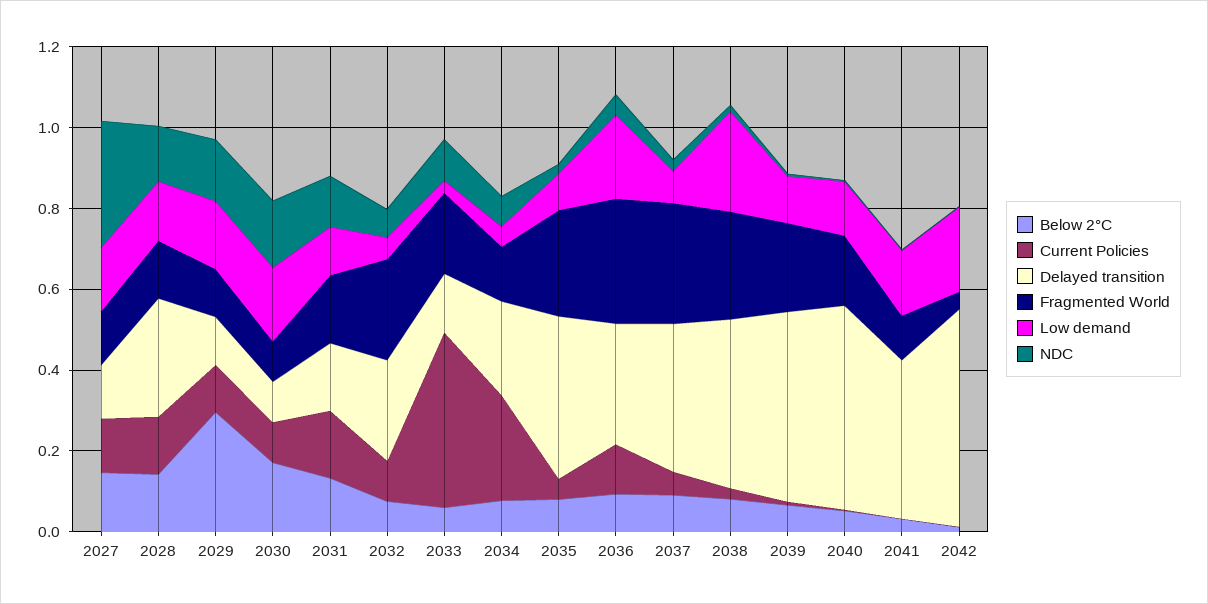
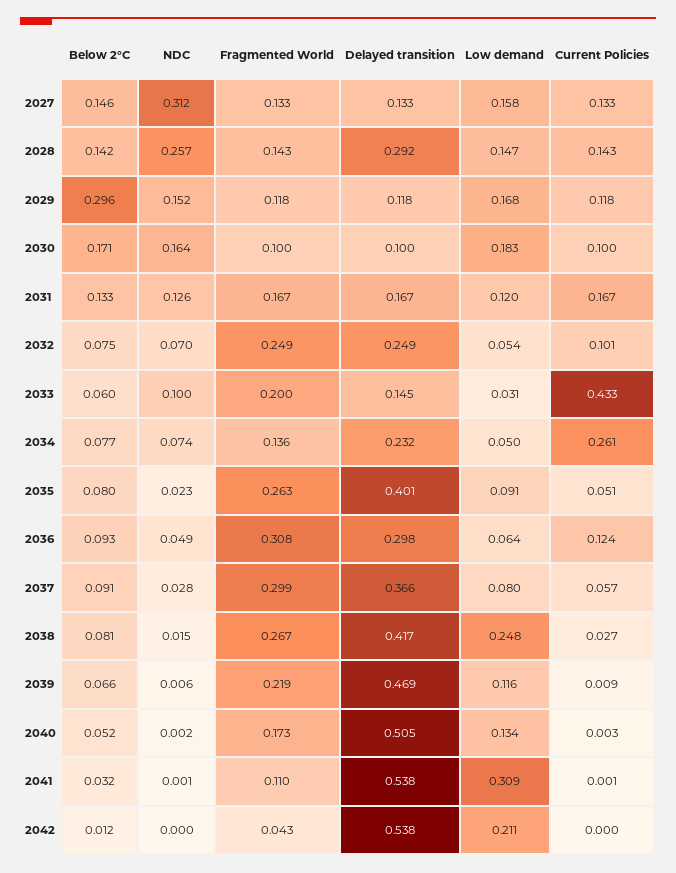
NDC, 2028: 0.15 -> 0.257
Low demand, 2036: 0.2 -> 0.064
Delayed transition, 2041: 0.4 -> 0.538
Low demand, 2041: 0.15 -> 0.309

